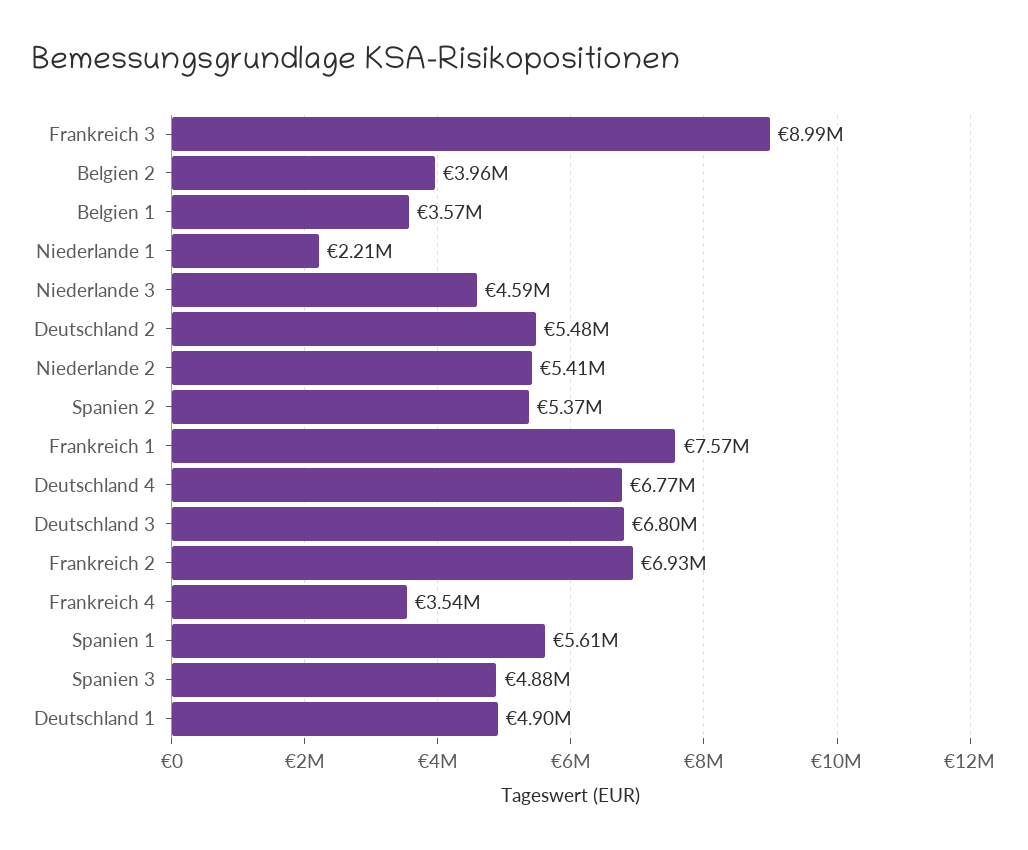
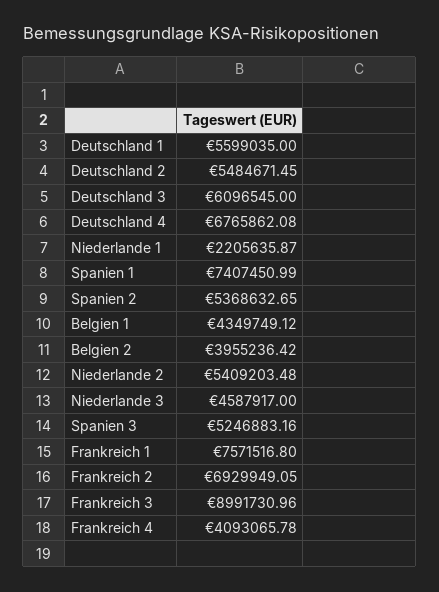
Belgien 1: 3570000 -> 4349749.12
Deutschland 3: 6800000 -> 6096545
Frankreich 4: 3540000 -> 4093065.78
Spanien 1: 5610000 -> 7407450.99
Spanien 3: 4880000 -> 5246883.16
Deutschland 1: 4900000 -> 5599035

